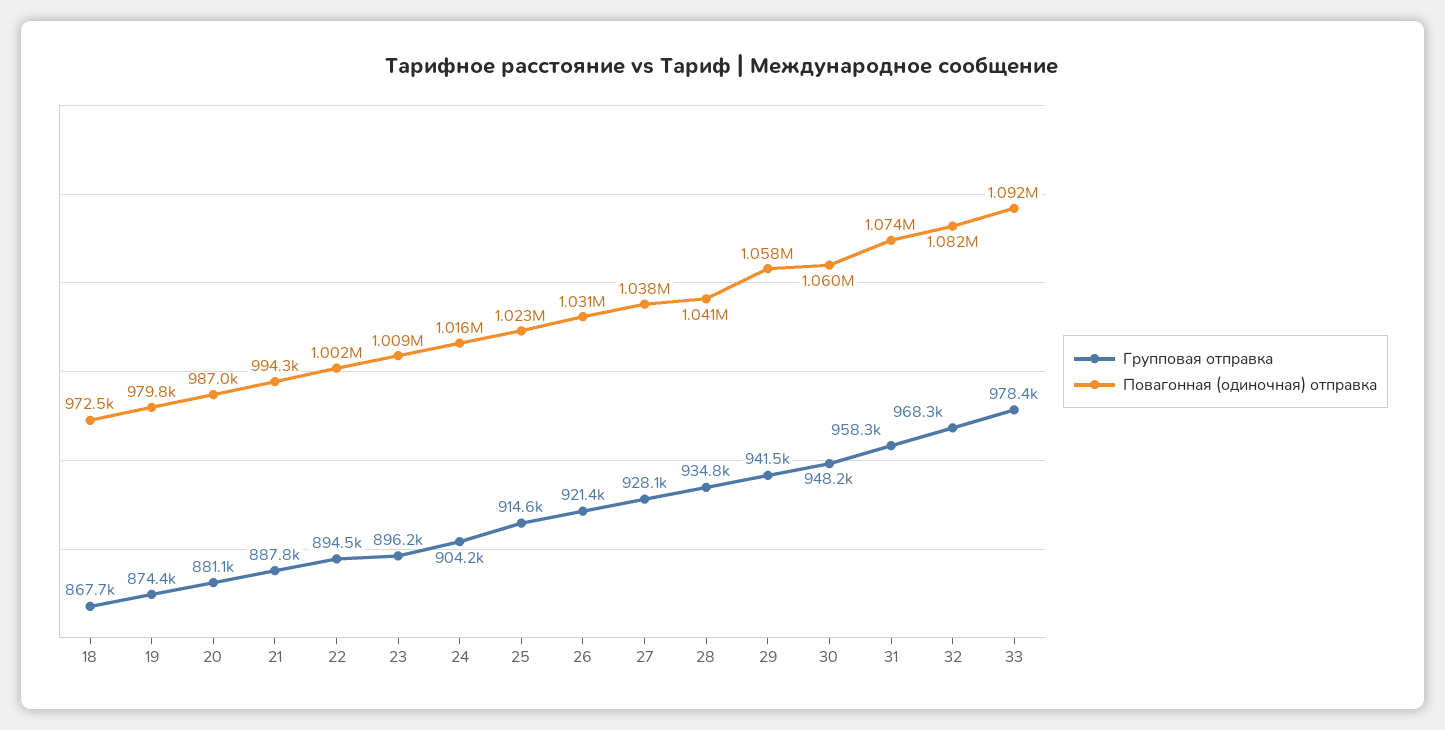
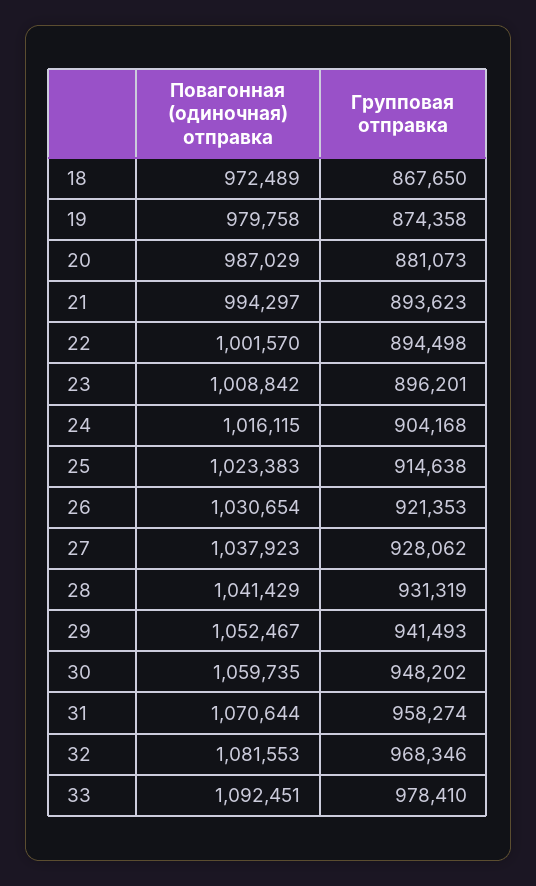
Групповая отправка, 21: 887800 -> 893623
Групповая отправка, 28: 934800 -> 931319
Повагонная (одиночная) отправка, 29: 1058000 -> 1052467
Повагонная (одиночная) отправка, 31: 1074000 -> 1070644

